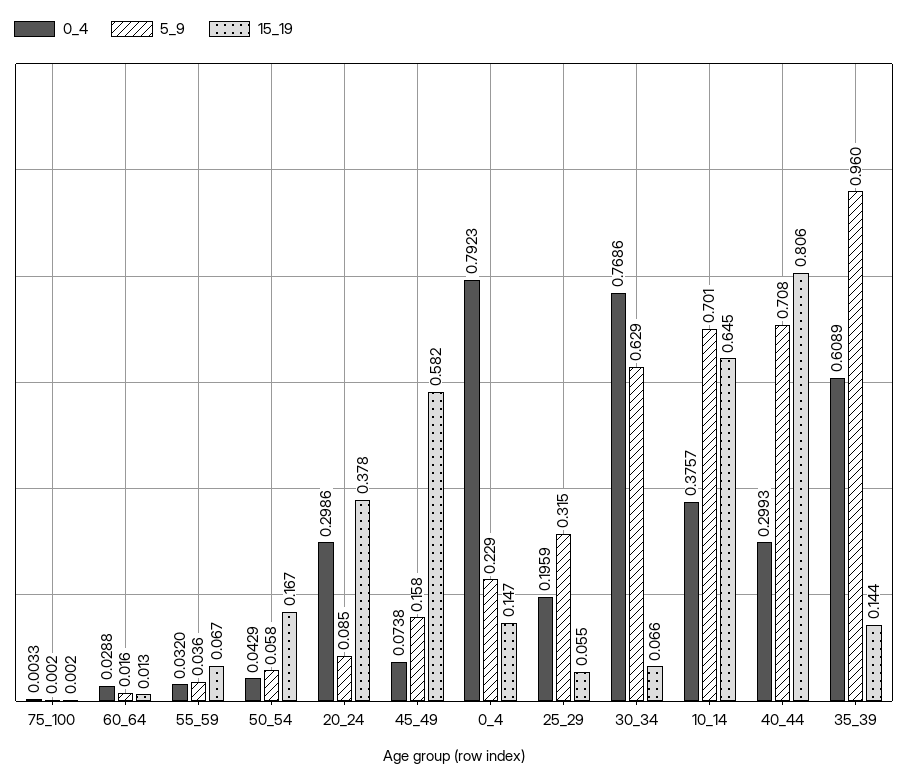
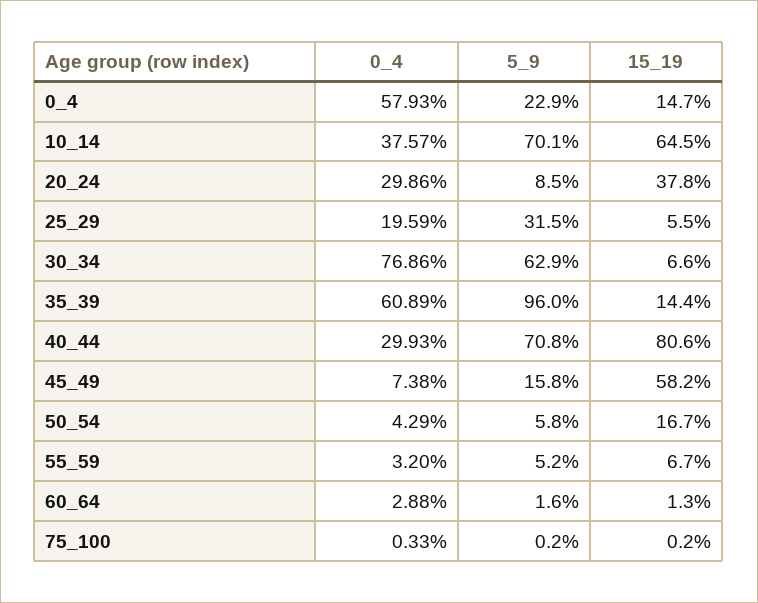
5_9, 55_59: 0.036 -> 0.052
0_4, 0_4: 0.7923 -> 0.5793

